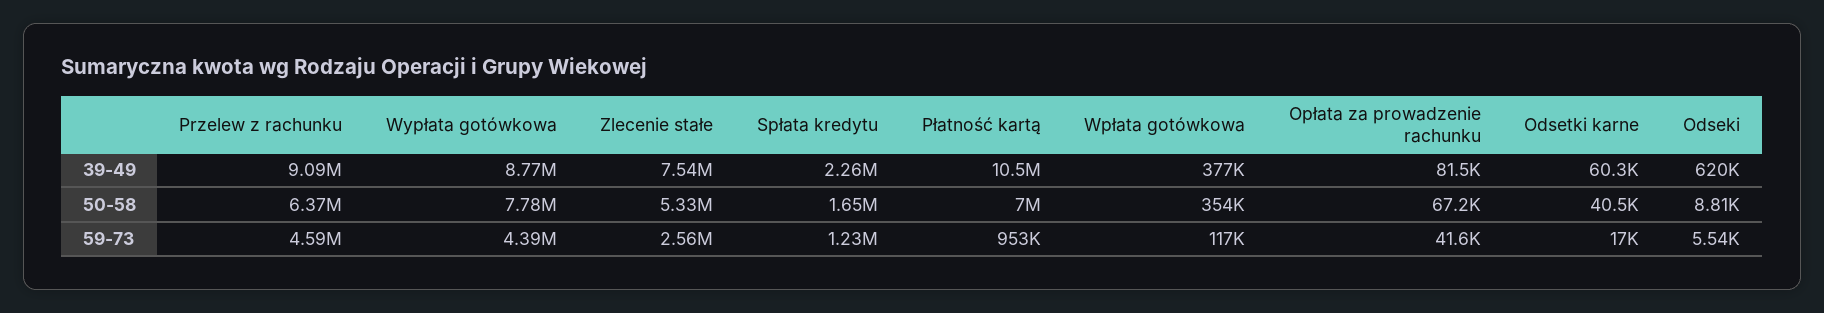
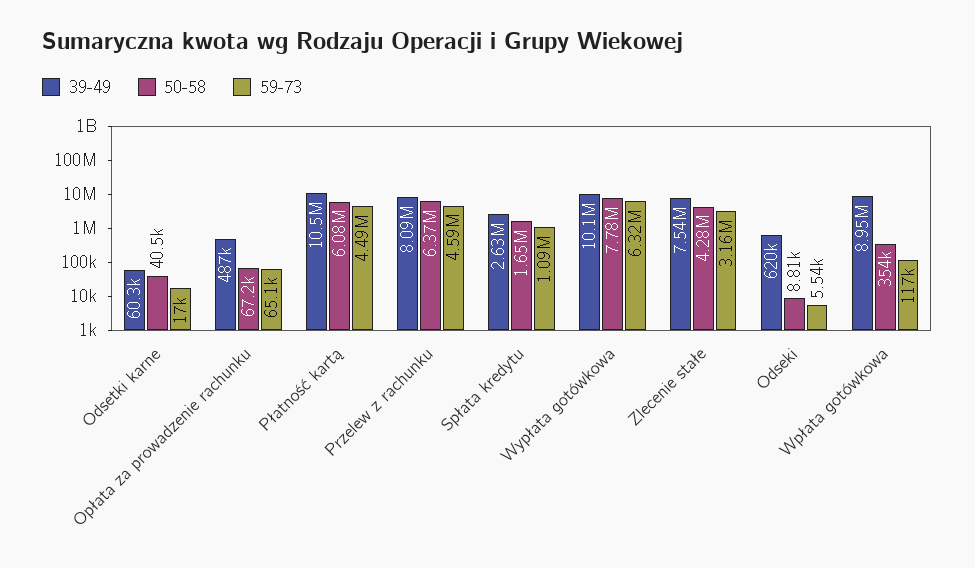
39-49, Przelew z rachunku: 9090000 -> 8090000
39-49, Wypłata gotówkowa: 8770000 -> 10100000
39-49, Spłata kredytu: 2260000 -> 2630000
39-49, Wpłata gotówkowa: 377000 -> 8950000
39-49, Opłata za prowadzenie rachunku: 81500 -> 487000
50-58, Zlecenie stałe: 5330000 -> 4280000
50-58, Płatność kartą: 7000000 -> 6080000
59-73, Wypłata gotówkowa: 4390000 -> 6320000
59-73, Zlecenie stałe: 2560000 -> 3160000
59-73, Spłata kredytu: 1230000 -> 1090000
59-73, Płatność kartą: 953000 -> 4490000
59-73, Opłata za prowadzenie rachunku: 41600 -> 65100

